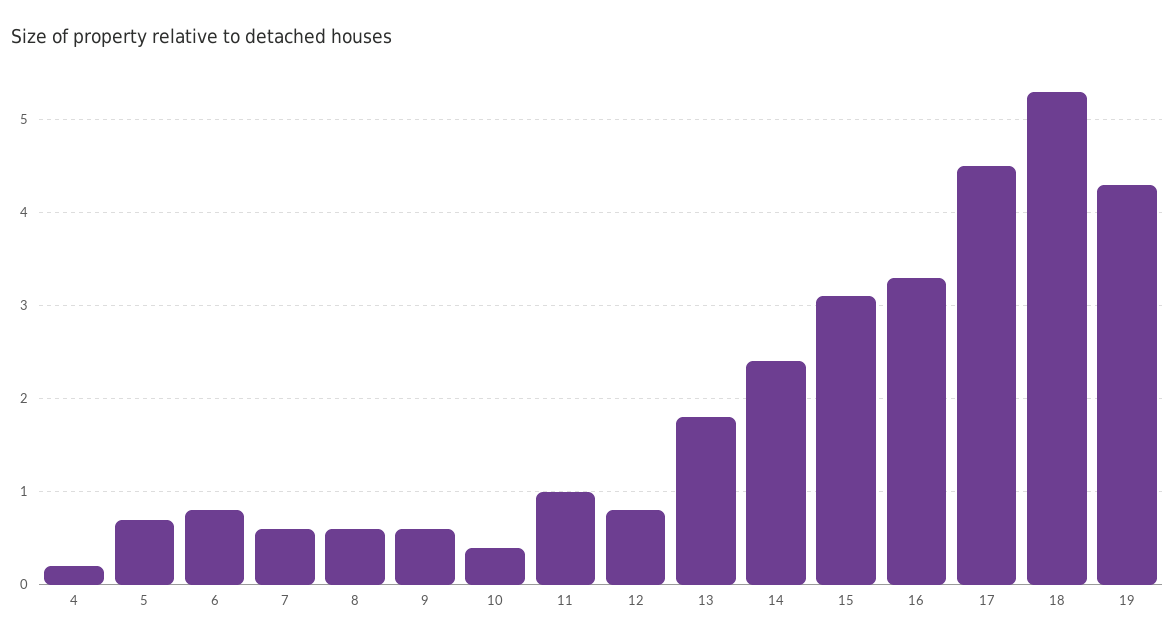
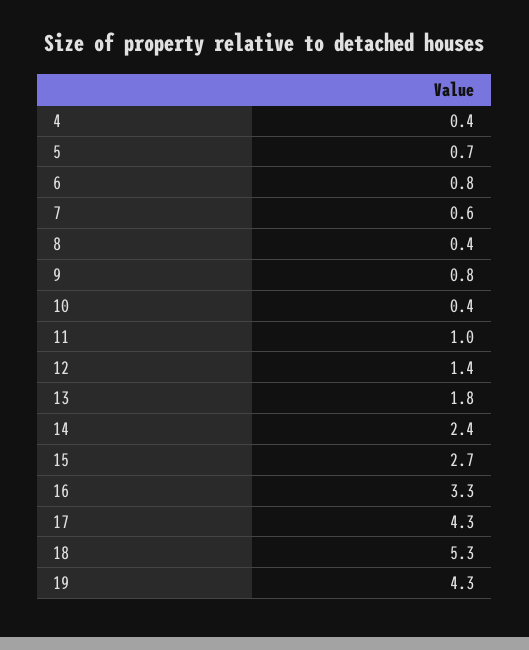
4: 0.2 -> 0.4
8: 0.6 -> 0.4
9: 0.6 -> 0.8
12: 0.8 -> 1.4
15: 3.1 -> 2.7
17: 4.5 -> 4.3

